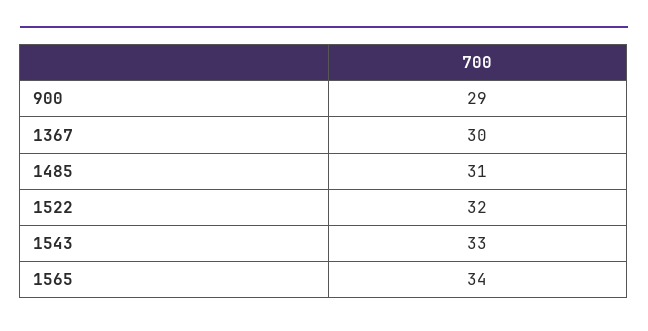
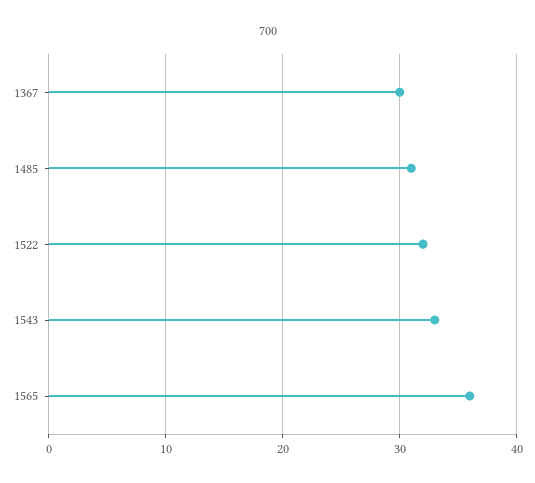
900: 29 -> none
1565: 34 -> 36

